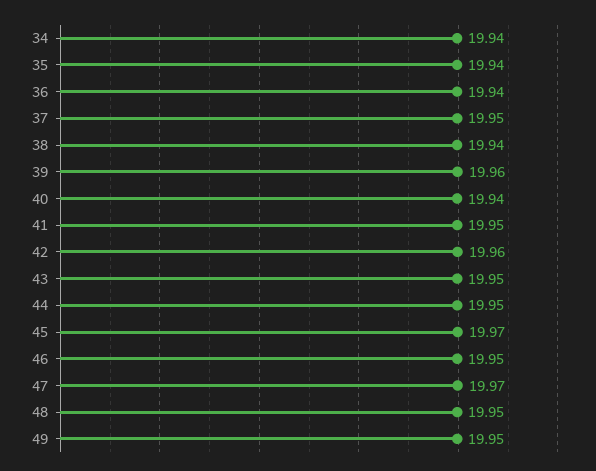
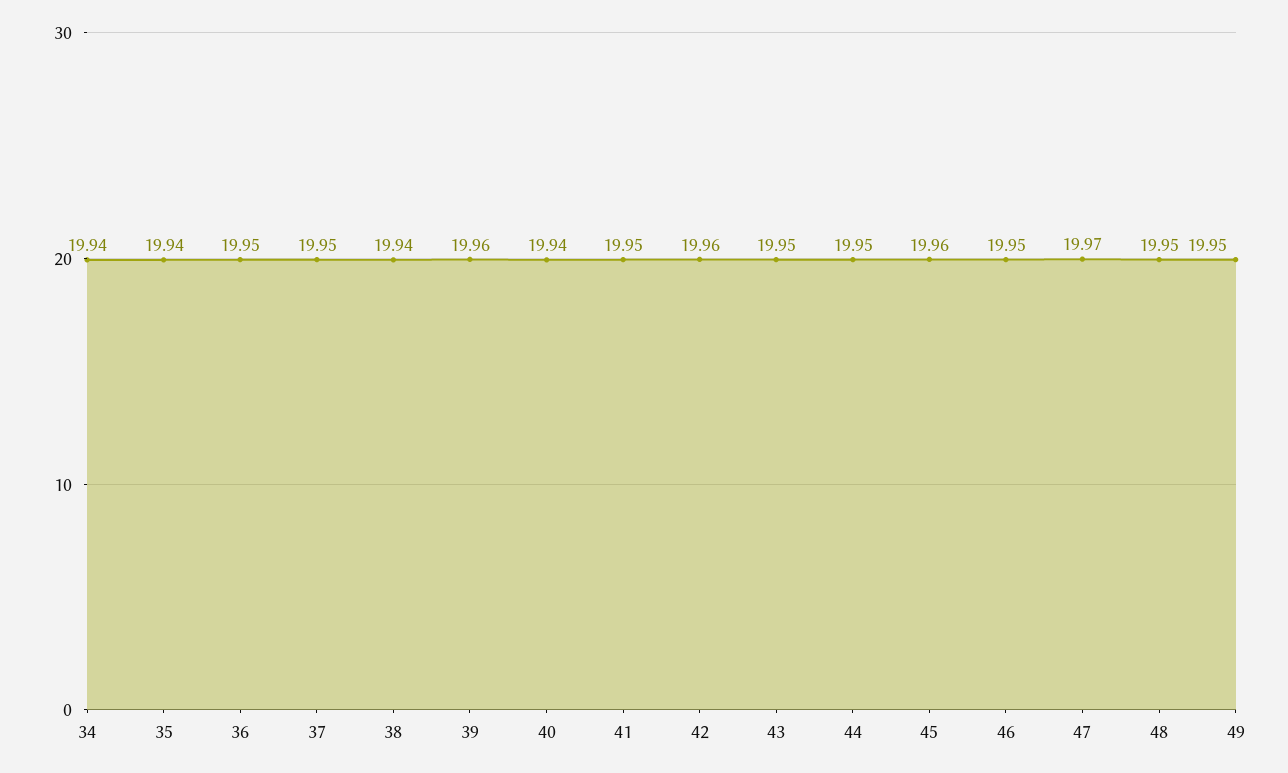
36: 19.94 -> 19.95
45: 19.97 -> 19.96

